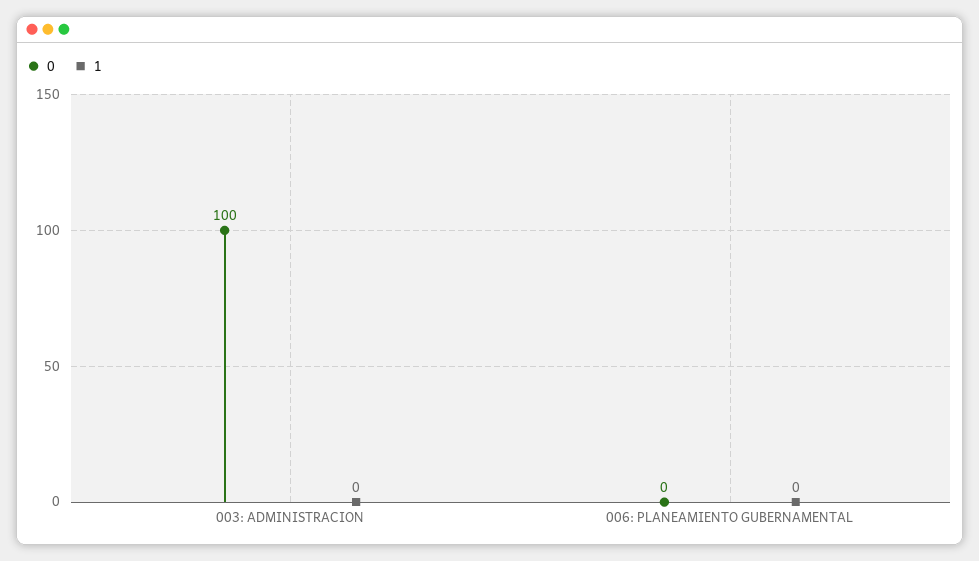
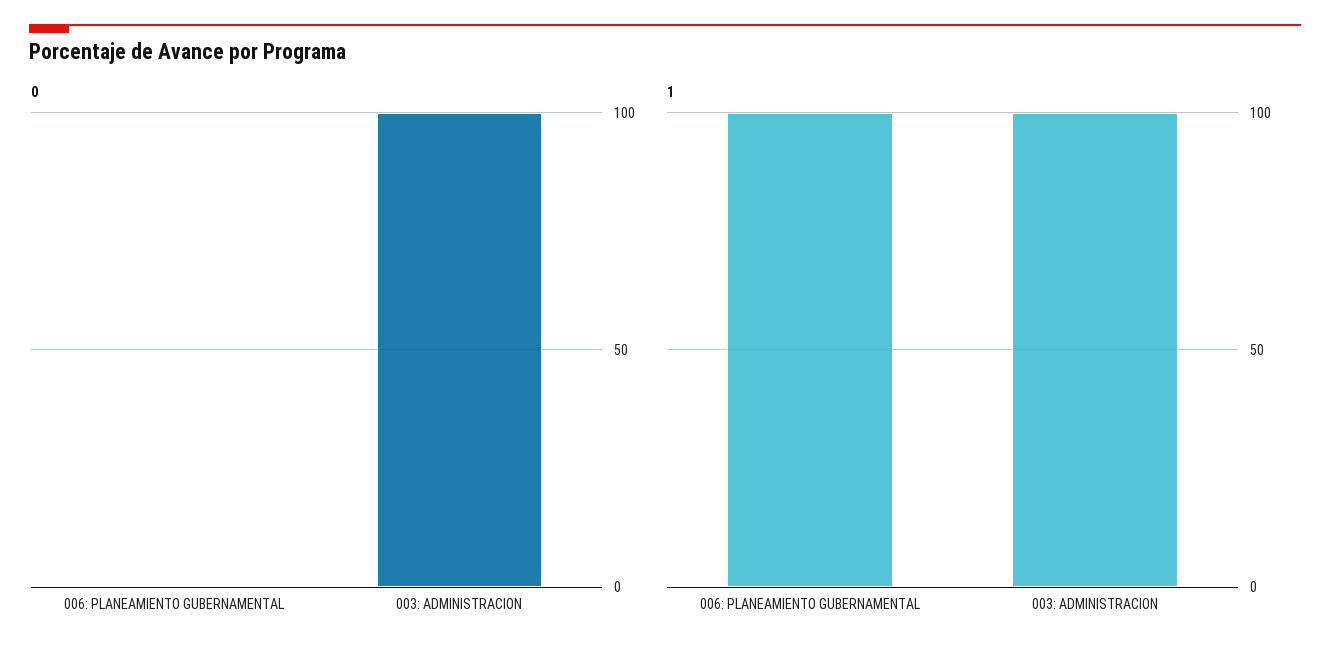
1, 003: ADMINISTRACION: 0 -> 100
1, 006: PLANEAMIENTO GUBERNAMENTAL: 0 -> 100

